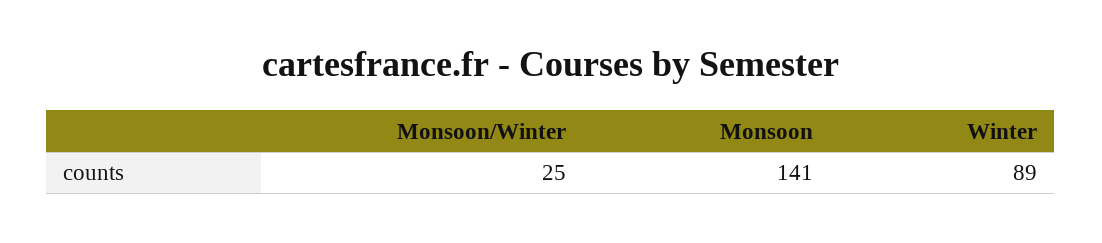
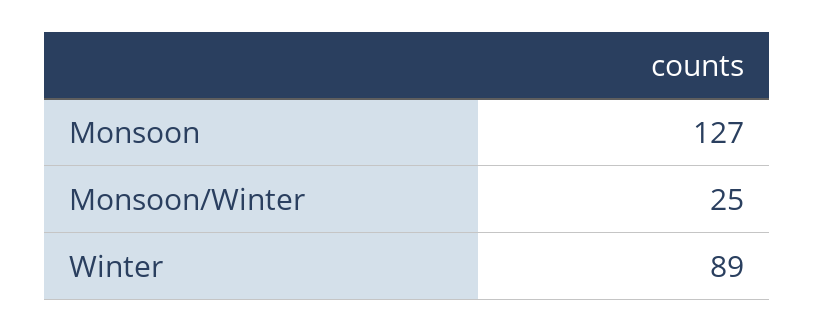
Monsoon: 141 -> 127

